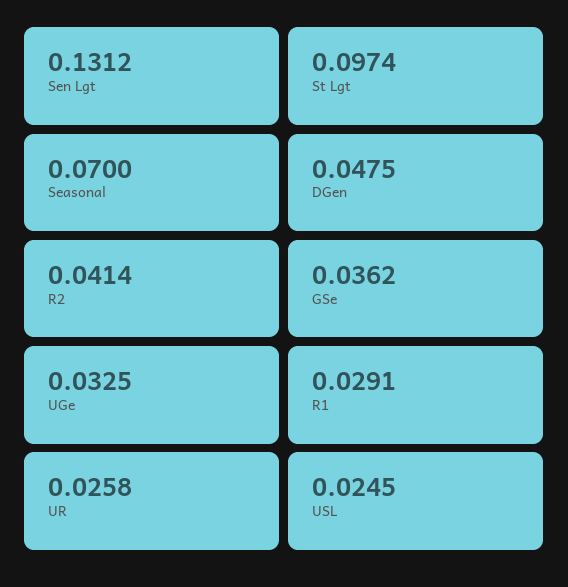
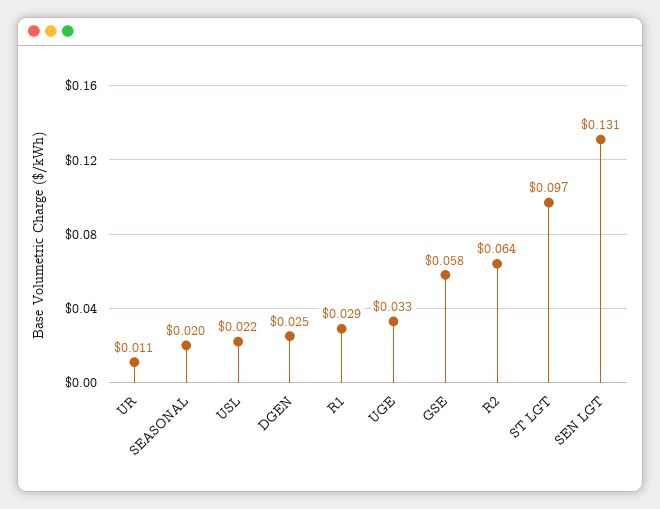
Seasonal: 0.07 -> 0.02
DGen: 0.0475 -> 0.025
R2: 0.0414 -> 0.064
GSe: 0.0362 -> 0.058
UR: 0.0258 -> 0.011
USL: 0.0245 -> 0.022

